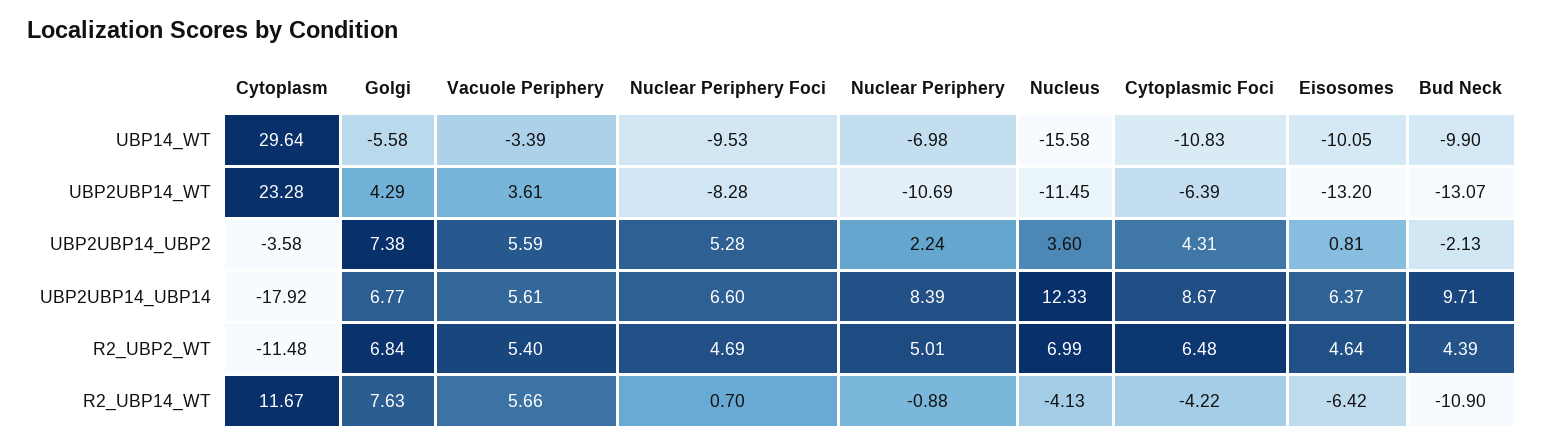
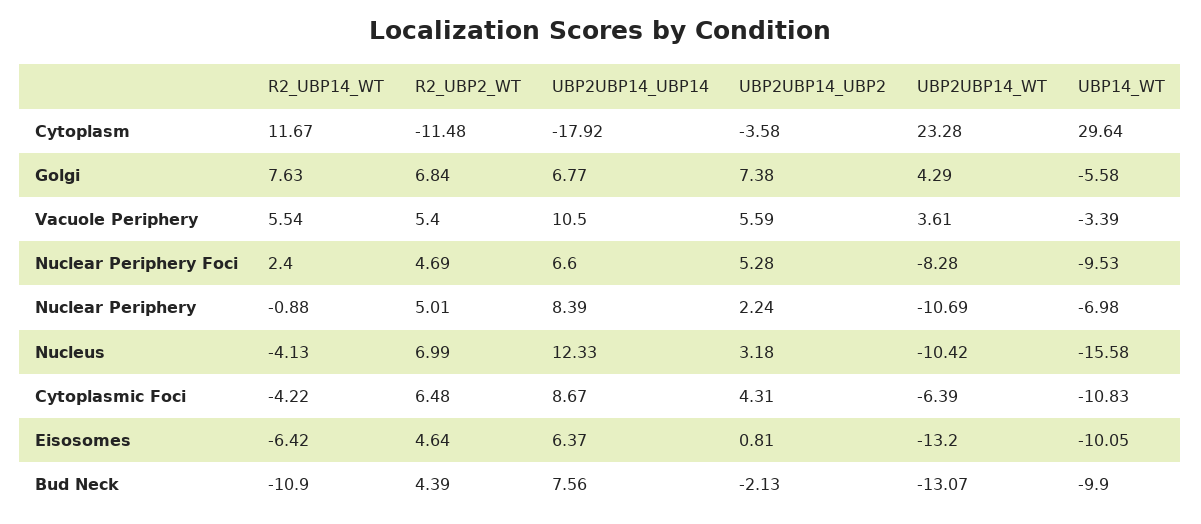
Nucleus, UBP2UBP14_WT: -11.45 -> -10.42
Nucleus, UBP2UBP14_UBP2: 3.6 -> 3.18
Vacuole Periphery, UBP2UBP14_UBP14: 5.61 -> 10.5
Bud Neck, UBP2UBP14_UBP14: 9.71 -> 7.56
Vacuole Periphery, R2_UBP14_WT: 5.66 -> 5.54
Nuclear Periphery Foci, R2_UBP14_WT: 0.7 -> 2.4

